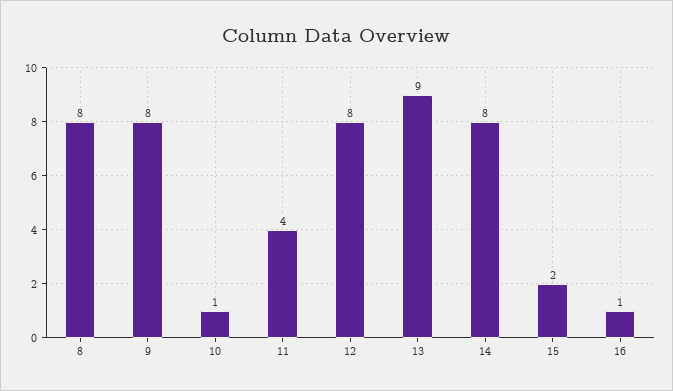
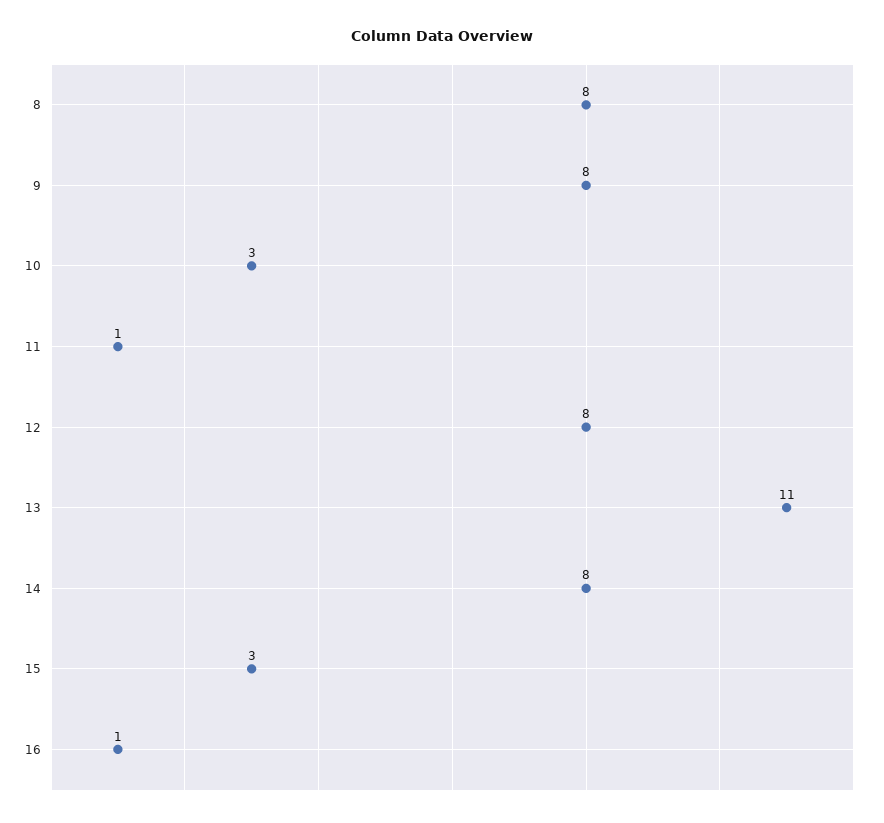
10: 1 -> 3
11: 4 -> 1
13: 9 -> 11
15: 2 -> 3

